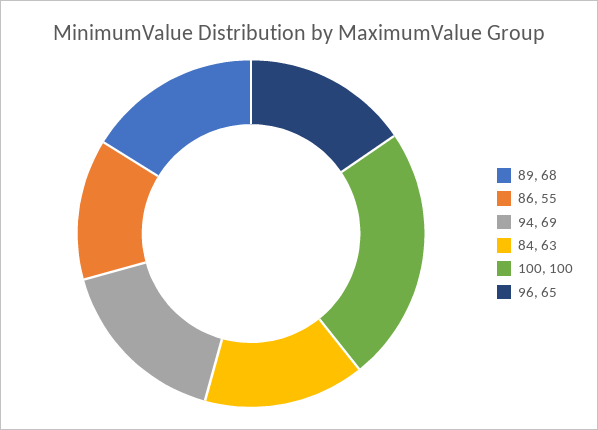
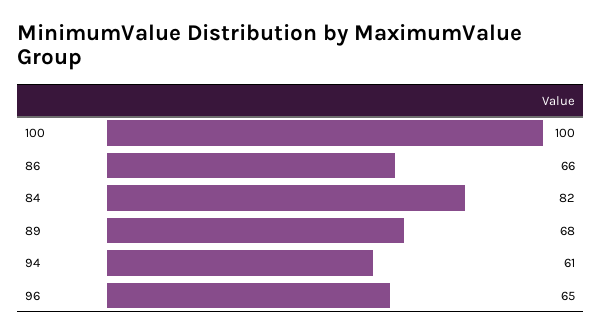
86: 55 -> 66
94: 69 -> 61
84: 63 -> 82

